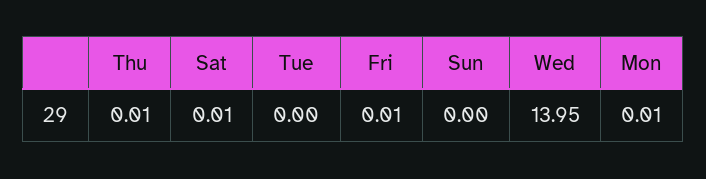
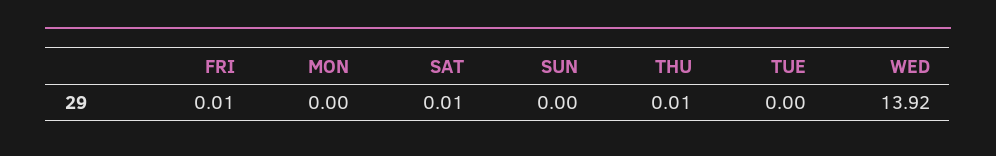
Wed: 13.95 -> 13.92
Mon: 0.01 -> 0

